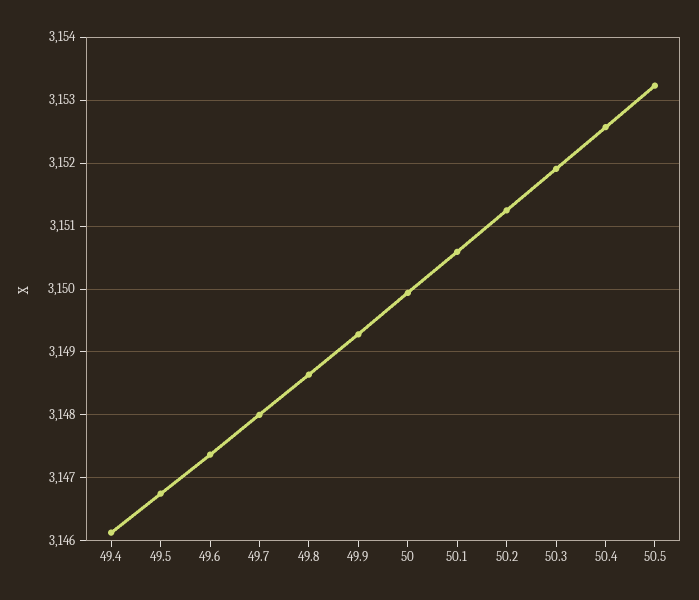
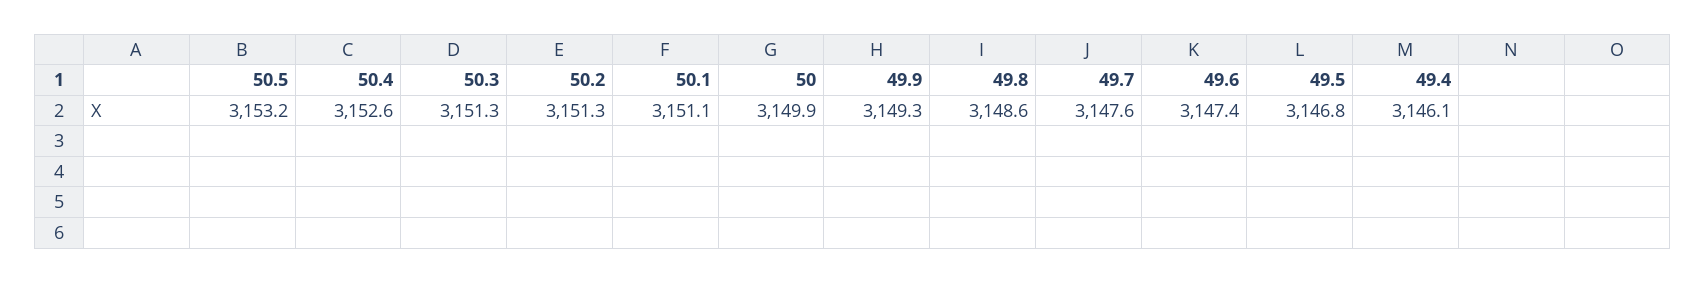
49.7: 3148 -> 3147.6
50.1: 3150.6 -> 3151.1
50.3: 3151.9 -> 3151.3

